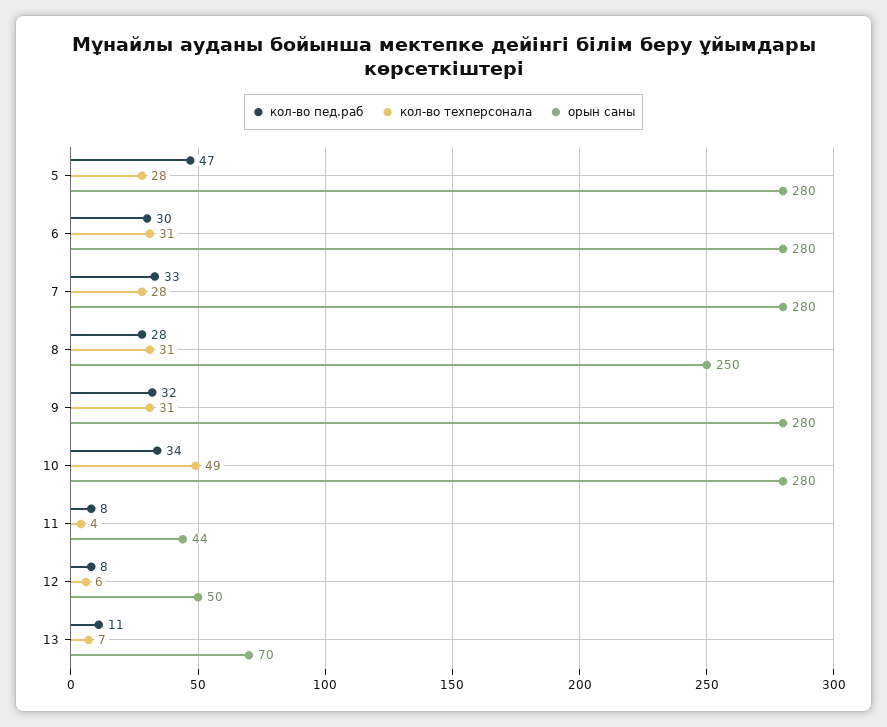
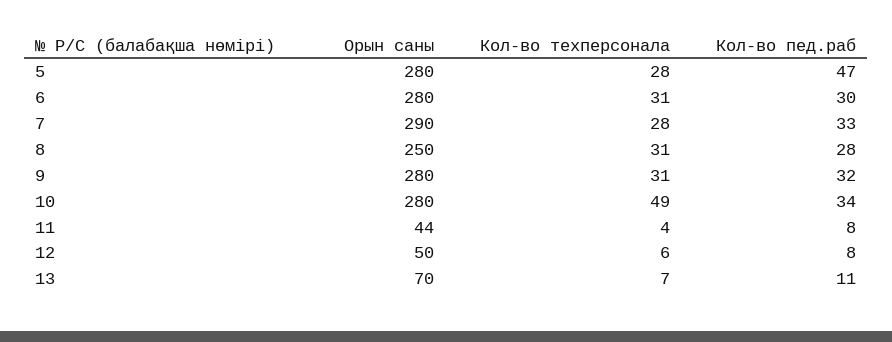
орын саны, 7: 280 -> 290

